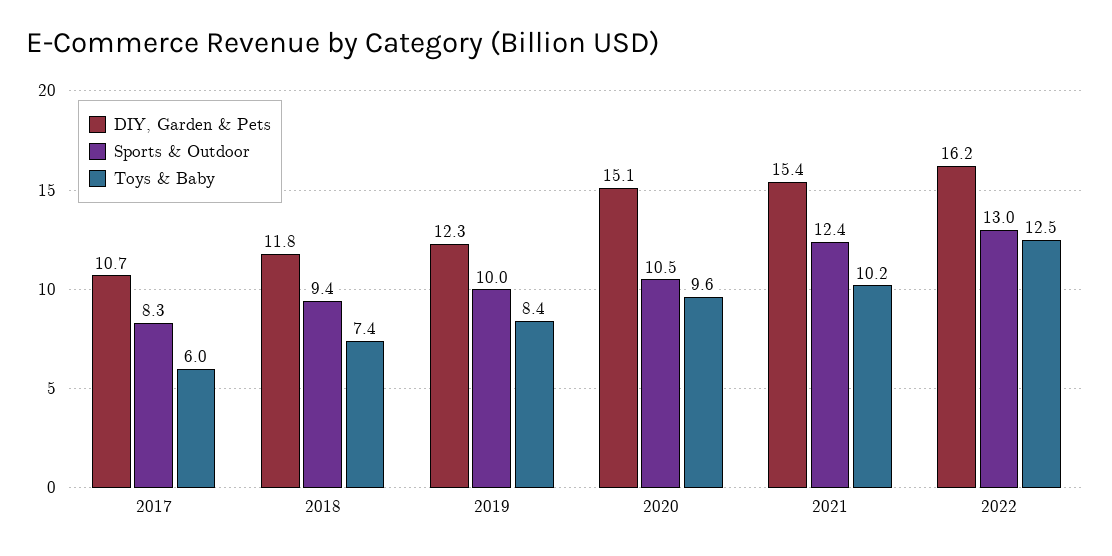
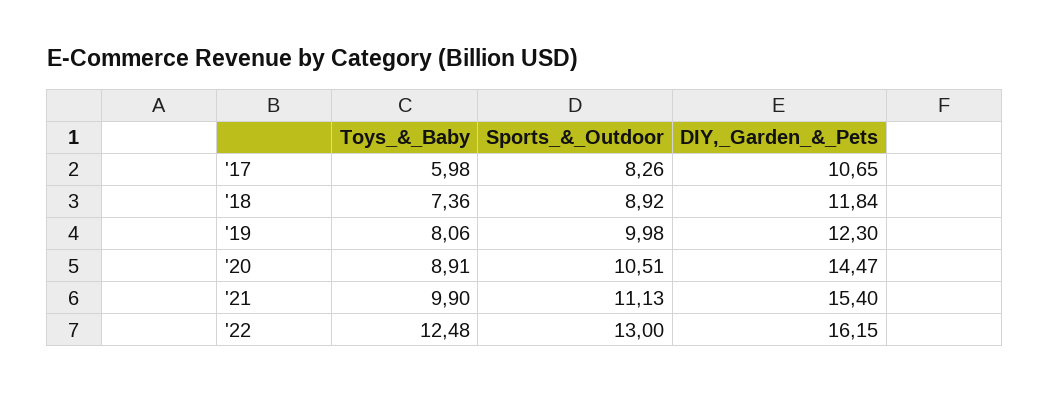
Sports & Outdoor, 2018: 9.4 -> 8.92
Toys & Baby, 2019: 8.4 -> 8.06
DIY, Garden & Pets, 2020: 15.1 -> 14.47
Toys & Baby, 2020: 9.6 -> 8.91
Sports & Outdoor, 2021: 12.4 -> 11.13
Toys & Baby, 2021: 10.2 -> 9.9

